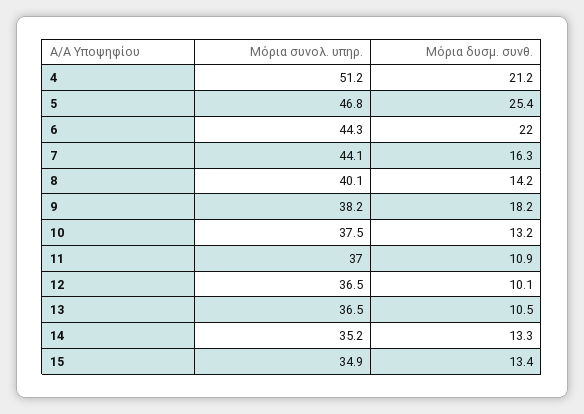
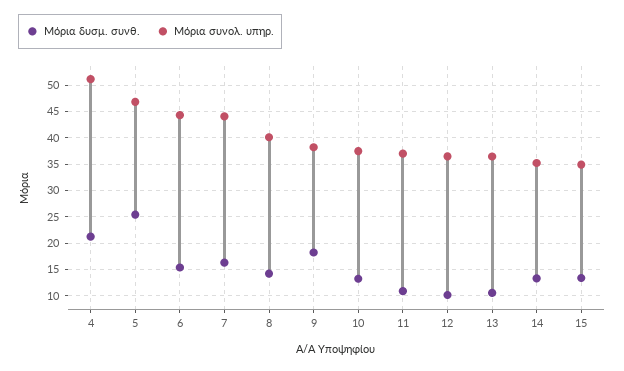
Μόρια δυσμ. συνθ., 6: 22 -> 15

